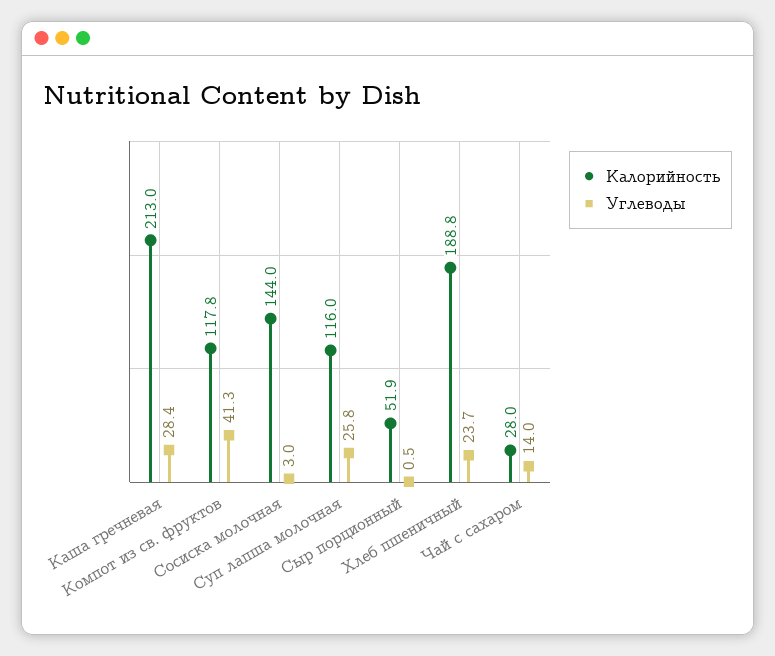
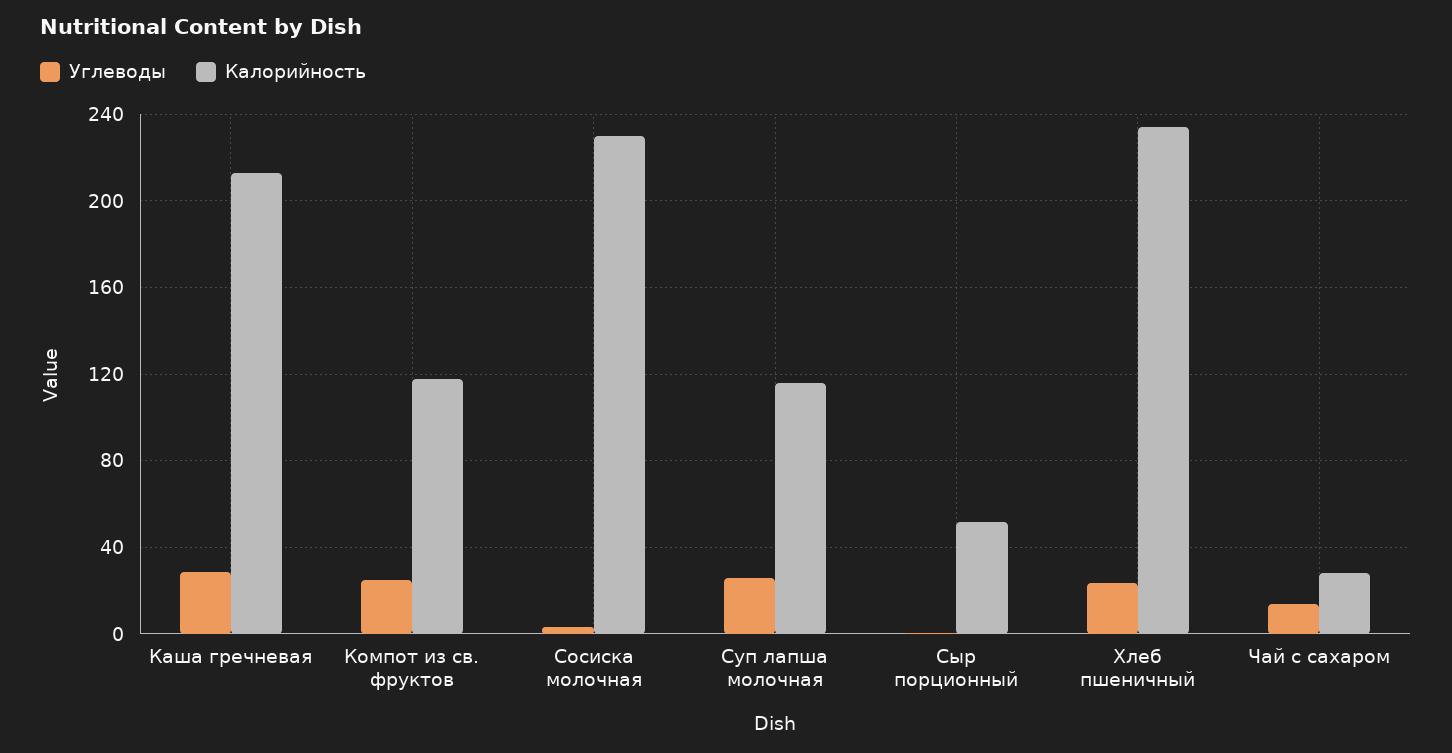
Углеводы, Компот из св. фруктов: 41.3 -> 25
Калорийность, Сосиска молочная: 144 -> 230
Калорийность, Хлеб пшеничный: 188.8 -> 235

